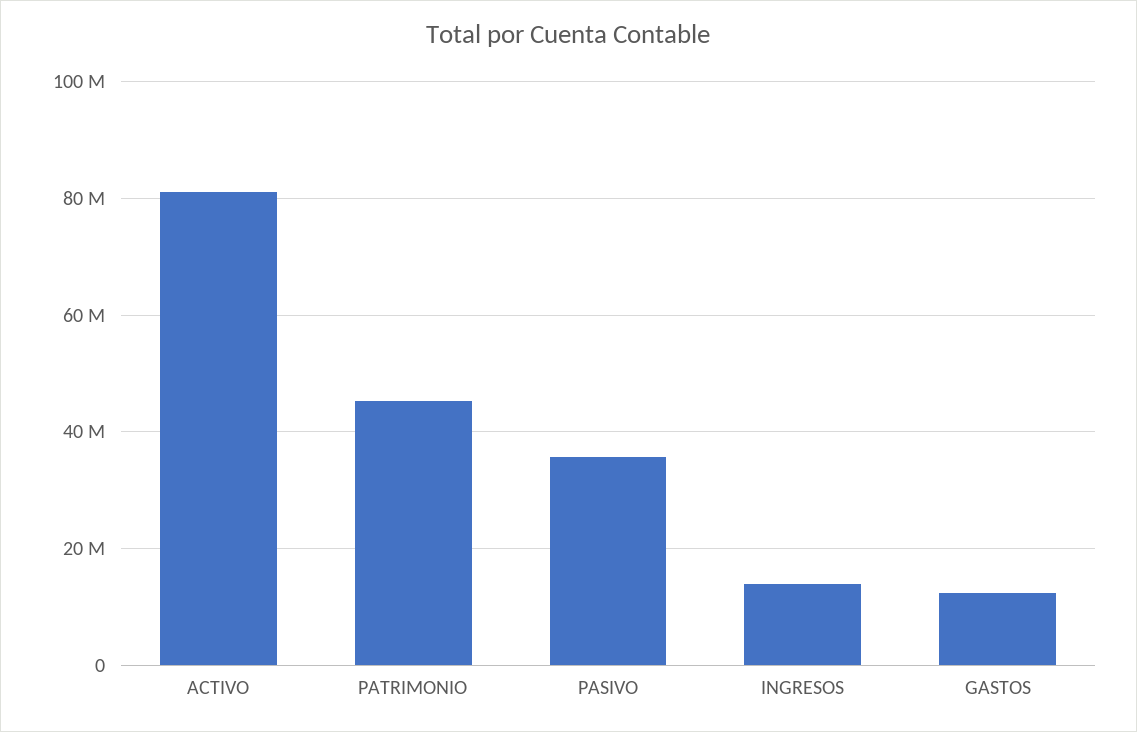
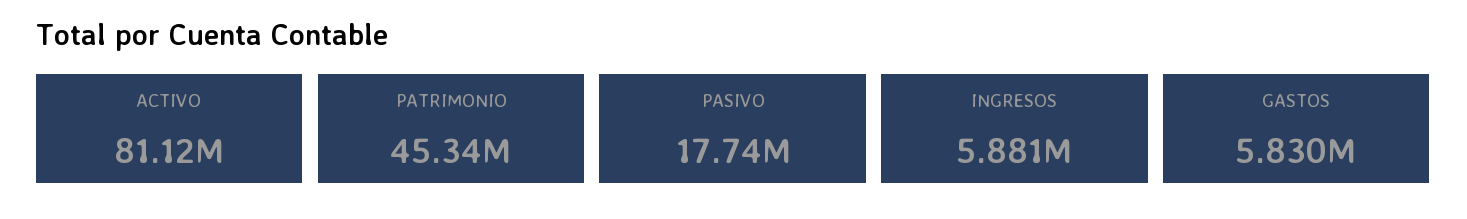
PASIVO: 36000000 -> 17740000
INGRESOS: 14000000 -> 5881000
GASTOS: 12000000 -> 5830000

